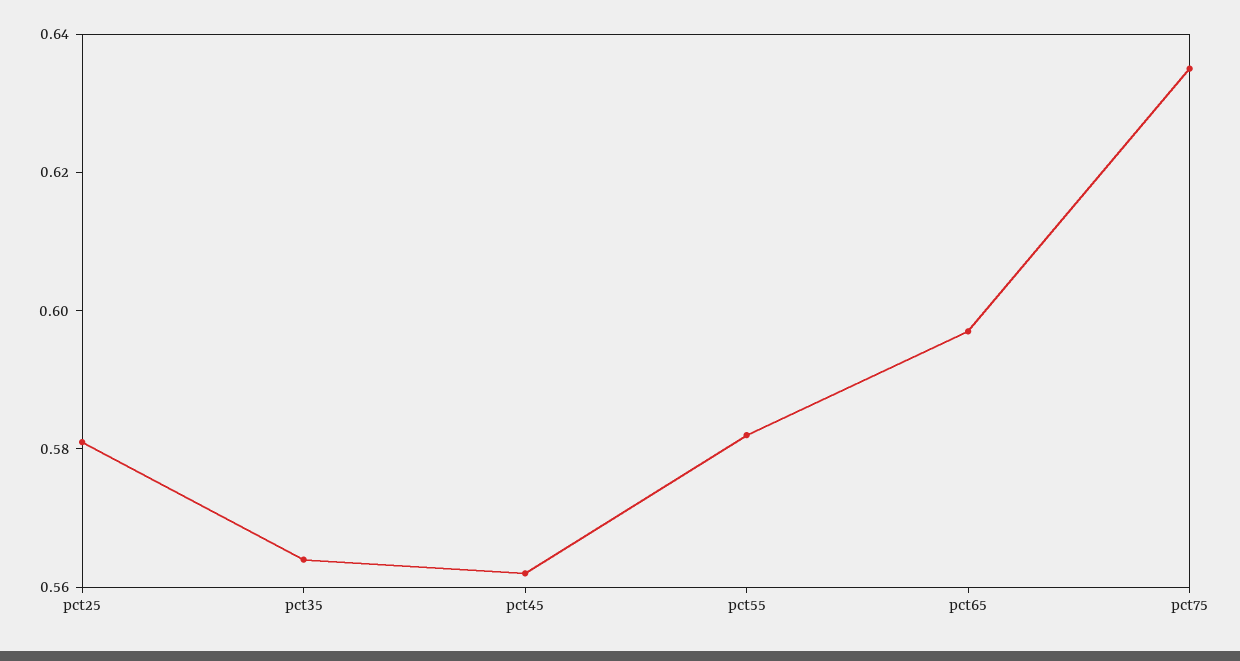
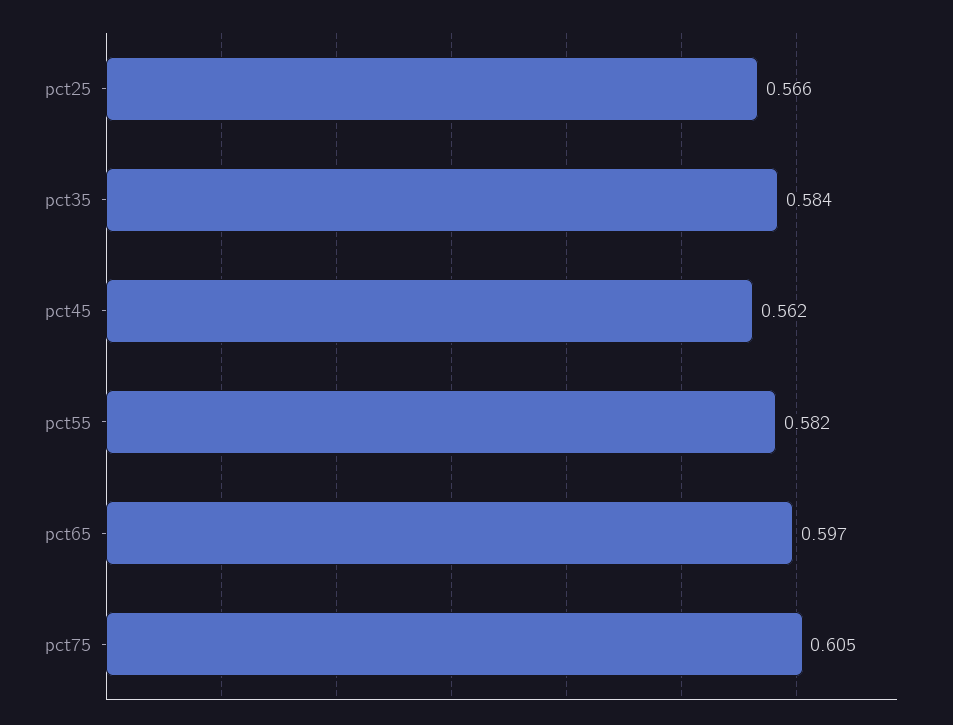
pct25: 0.58 -> 0.566
pct35: 0.565 -> 0.584
pct75: 0.635 -> 0.605

